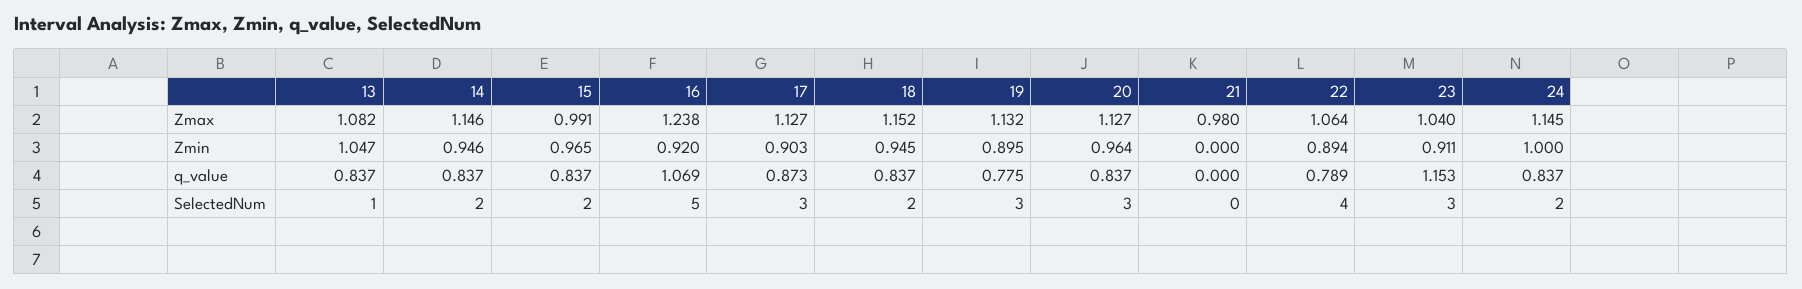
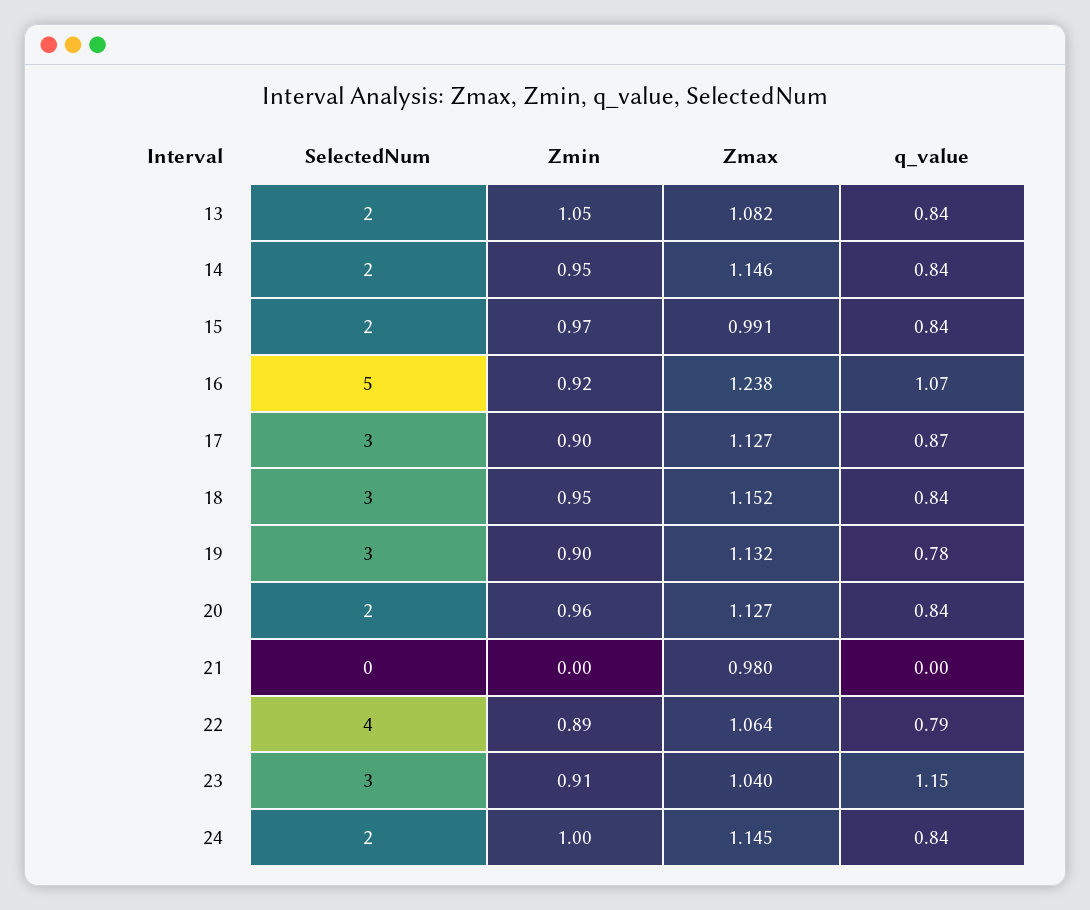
13, SelectedNum: 1 -> 2
18, SelectedNum: 2 -> 3
20, SelectedNum: 3 -> 2

